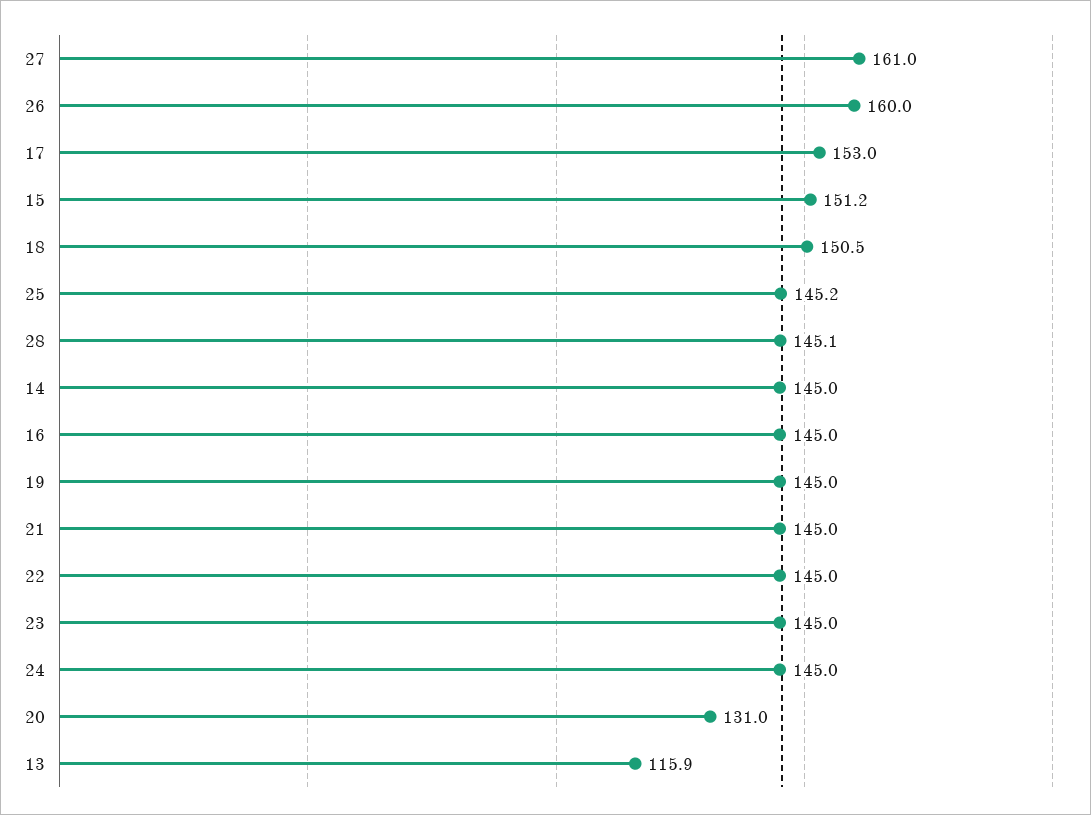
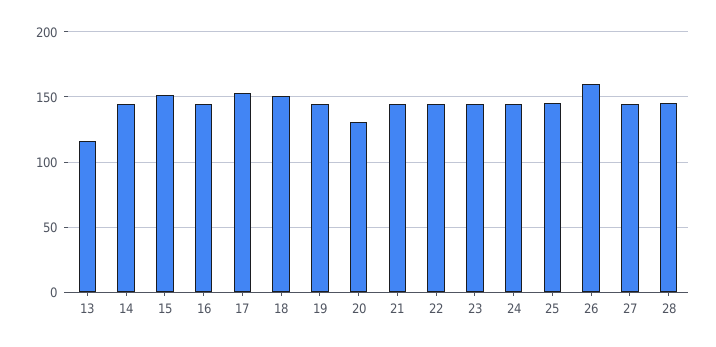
27: 161 -> 145

